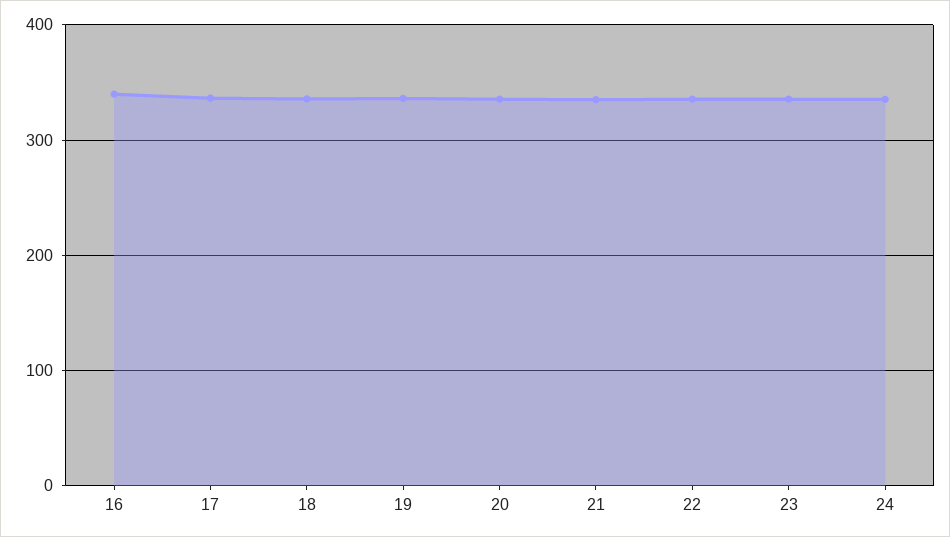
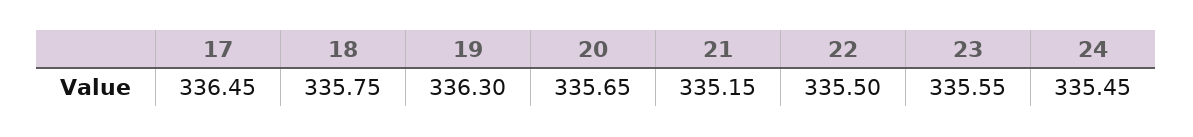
16: 340 -> none

